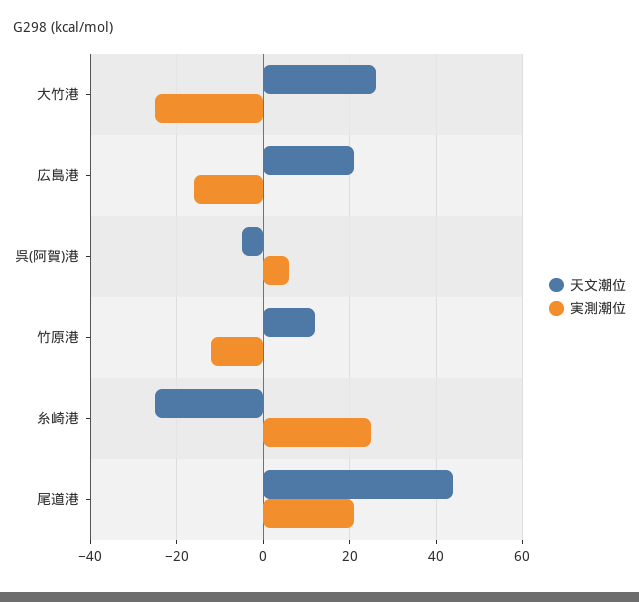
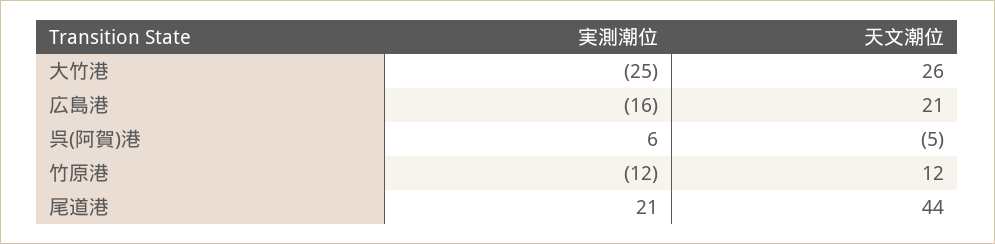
天文潮位, 糸崎港: -25 -> none
実測潮位, 糸崎港: 25 -> none

